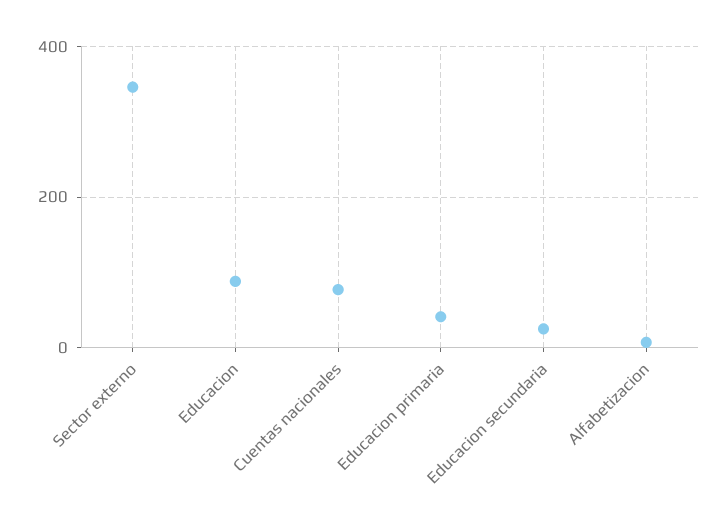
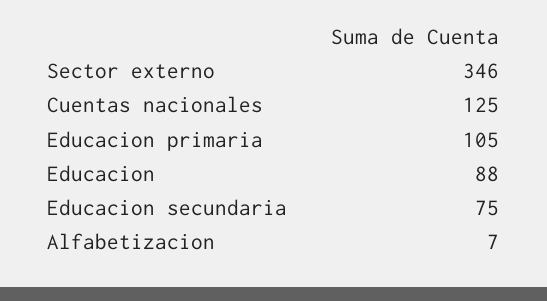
Cuentas nacionales: 80 -> 125
Educacion primaria: 40 -> 105
Educacion secundaria: 20 -> 75

